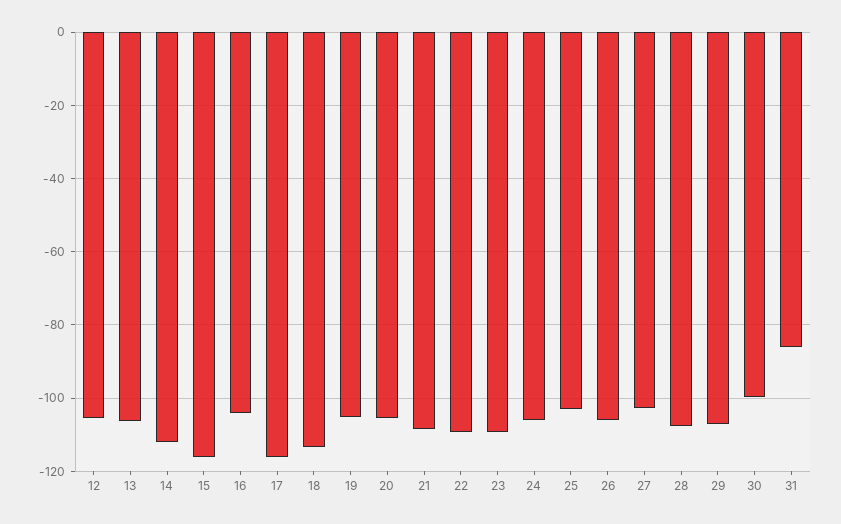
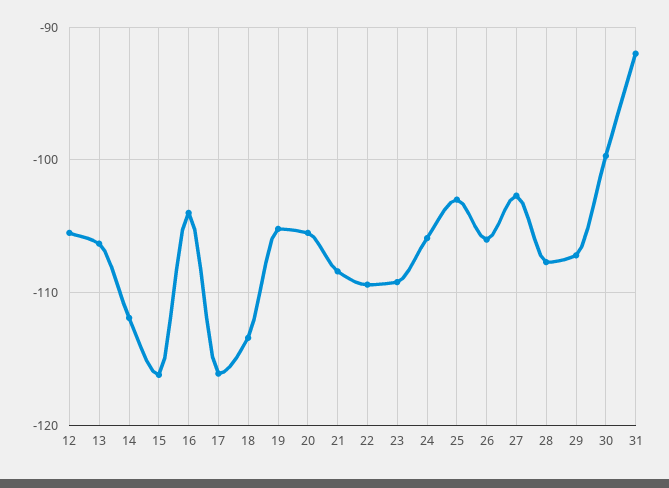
31: -86 -> -92

